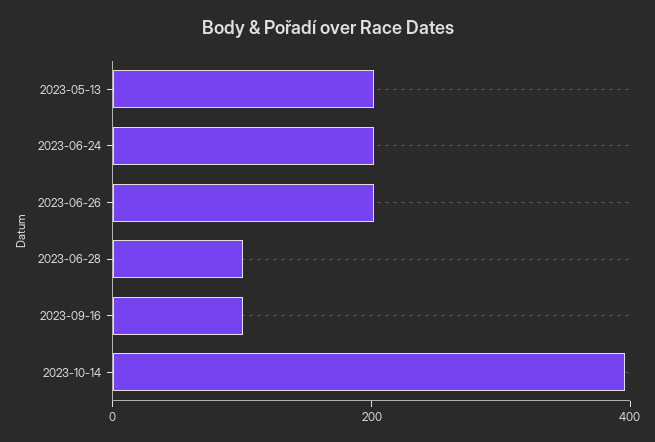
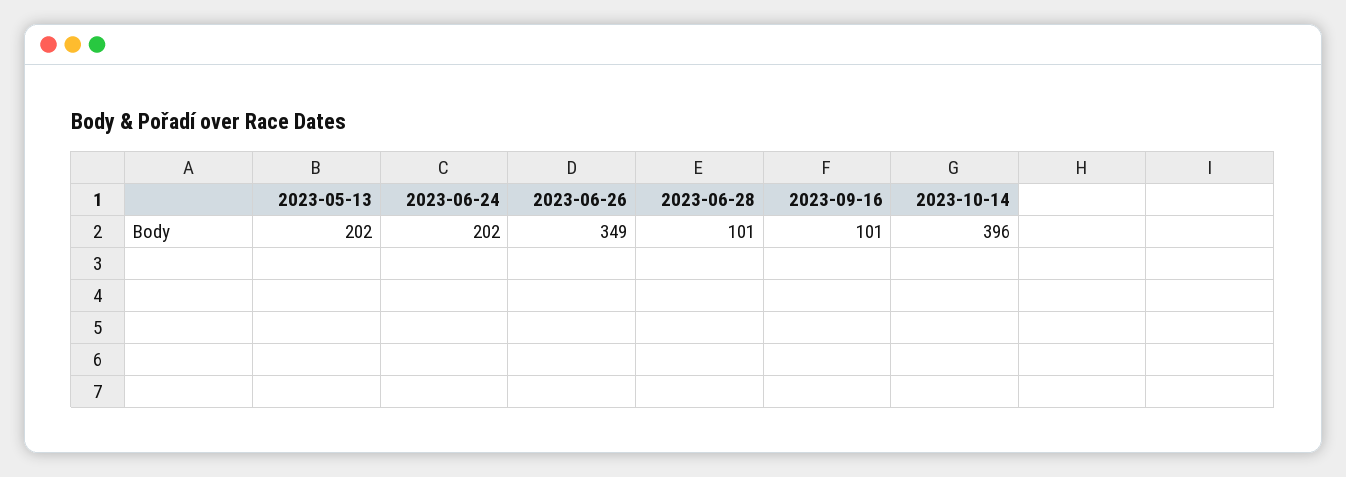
2023-06-26: 200 -> 349

